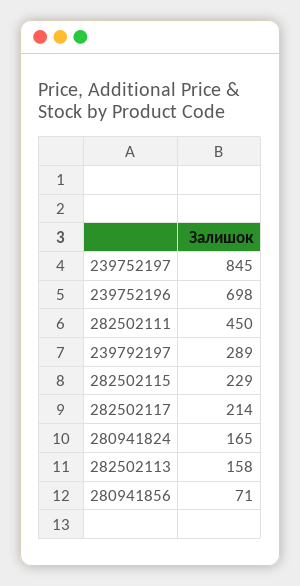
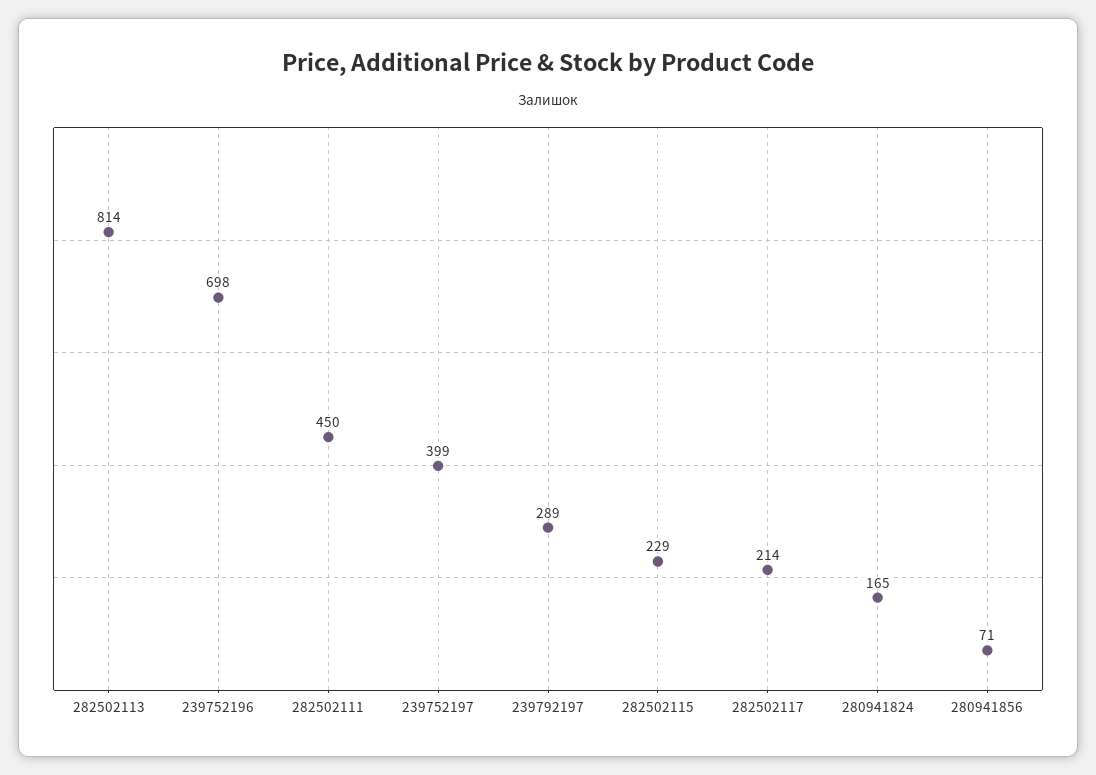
239752197: 845 -> 399
282502113: 158 -> 814

